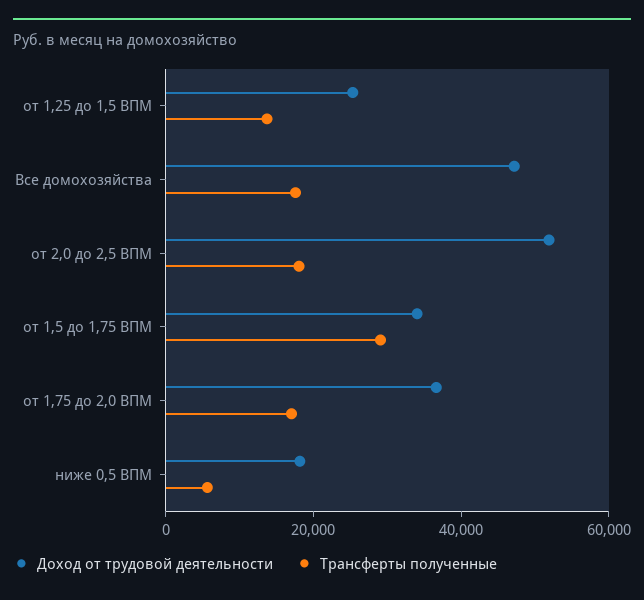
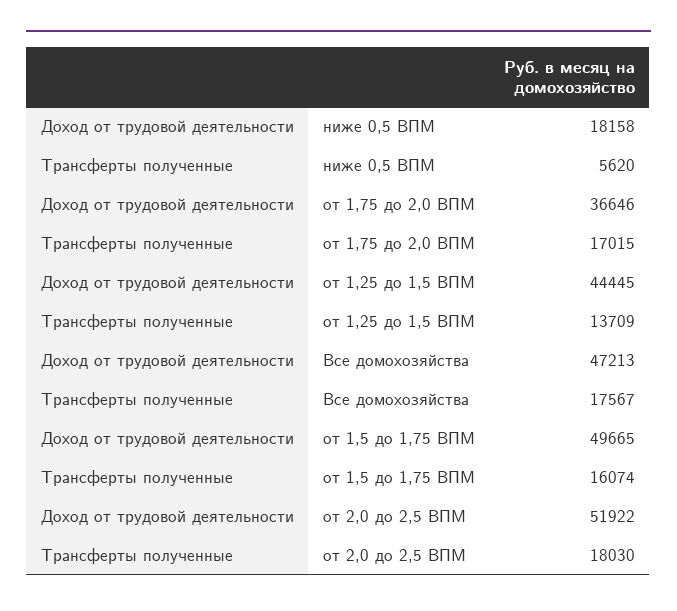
Доход от трудовой деятельности, от 1,25 до 1,5 ВПМ: 25000 -> 44445
Доход от трудовой деятельности, от 1,5 до 1,75 ВПМ: 35000 -> 49665
Трансферты полученные, от 1,5 до 1,75 ВПМ: 30000 -> 16074

